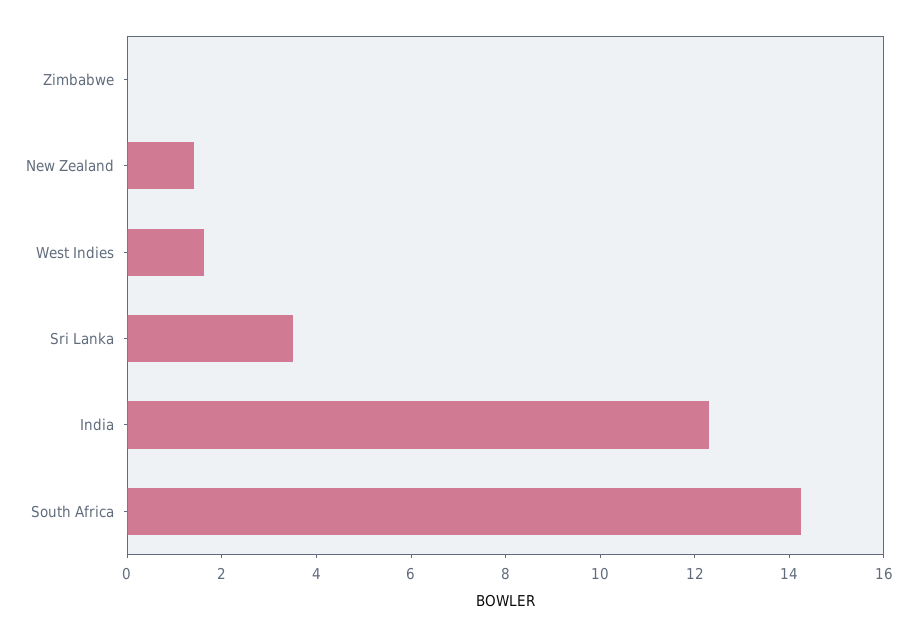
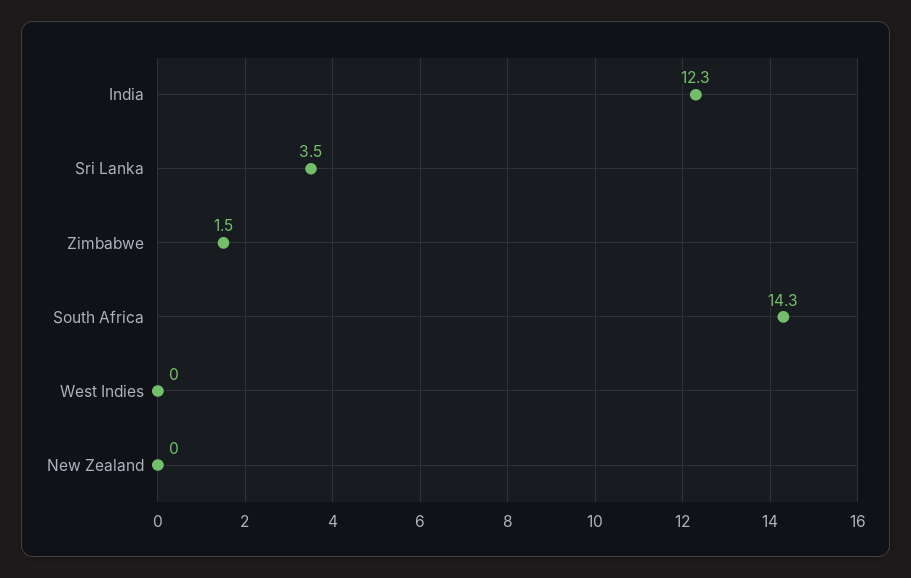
Zimbabwe: 0 -> 1.5
New Zealand: 1.5 -> 0
West Indies: 1.5 -> 0

